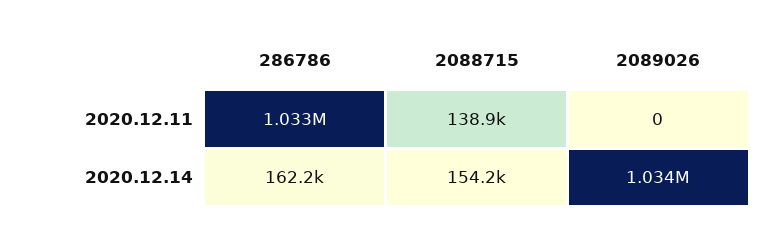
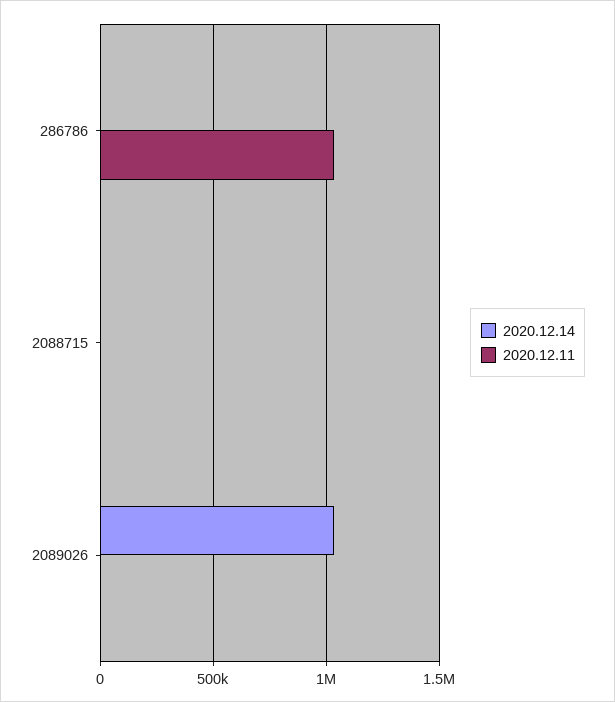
2020.12.11, 2088715: 138900 -> 0
2020.12.14, 286786: 162200 -> 0
2020.12.14, 2088715: 154200 -> 0

